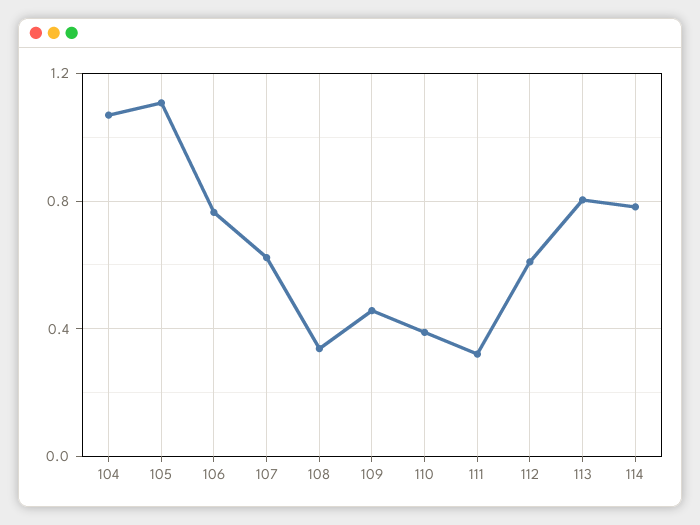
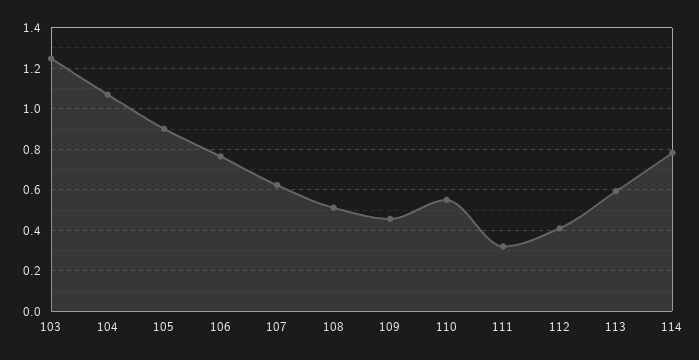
105: 1.1 -> 0.9
108: 0.35 -> 0.5
110: 0.4 -> 0.55
112: 0.6 -> 0.4
113: 0.8 -> 0.6
103: none -> 1.25

